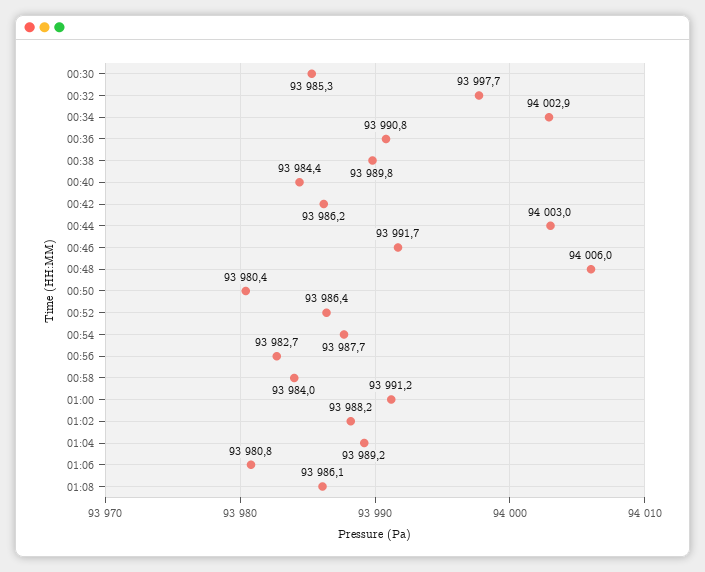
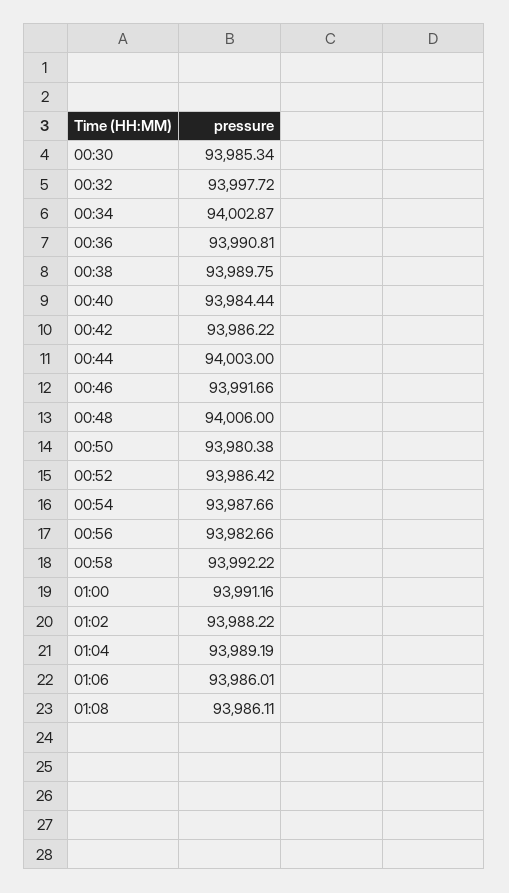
00:58: 93984 -> 93992.22
01:06: 93980.8 -> 93986.01

